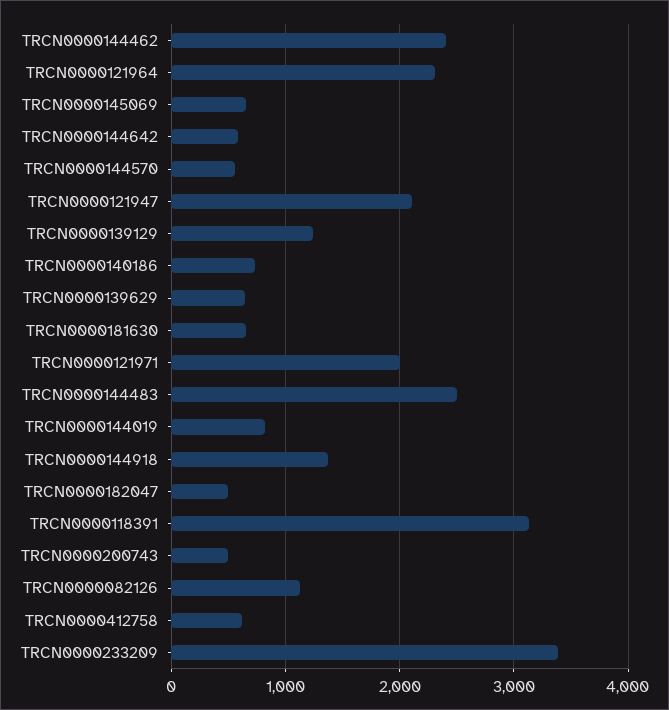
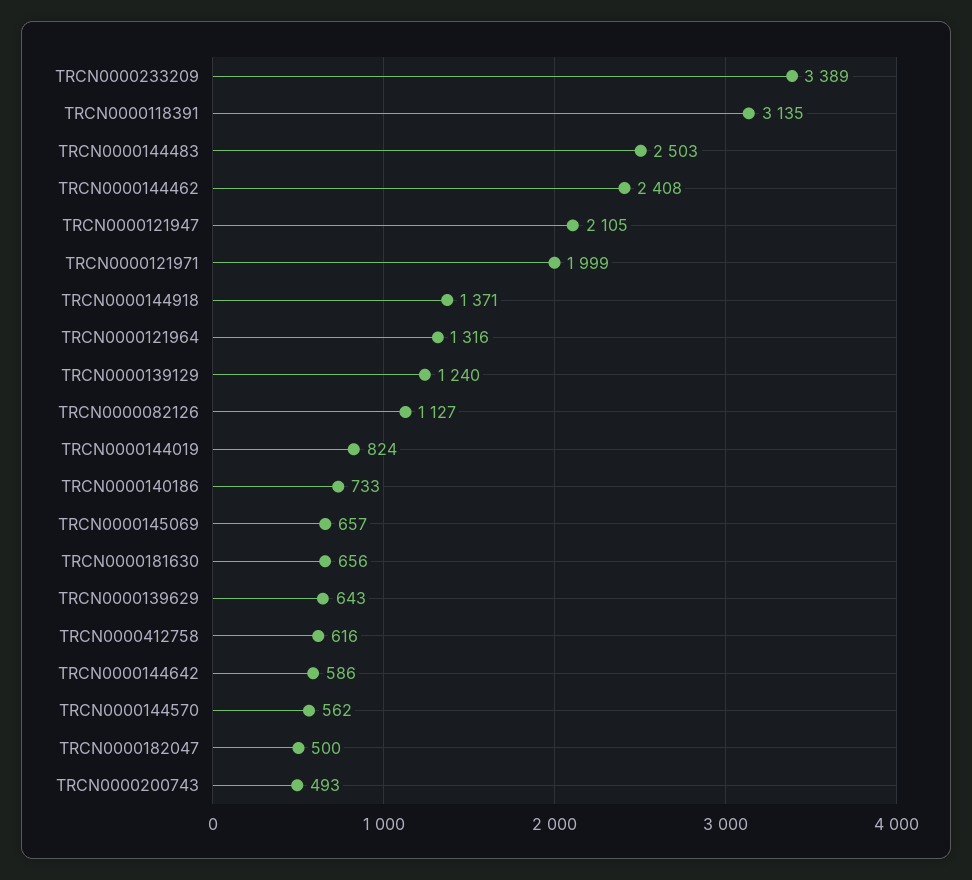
TRCN0000121964: 2300 -> 1316

